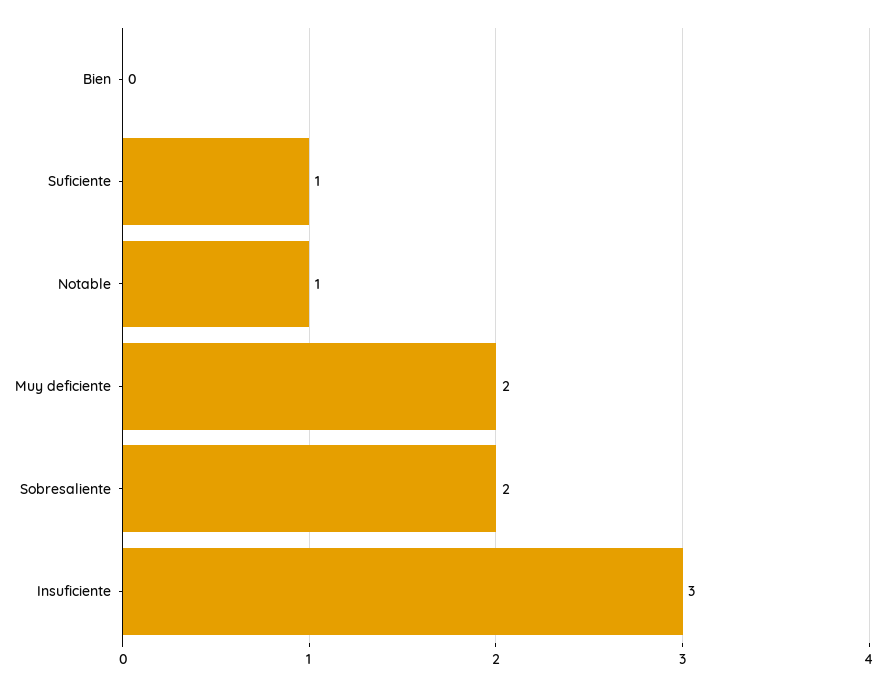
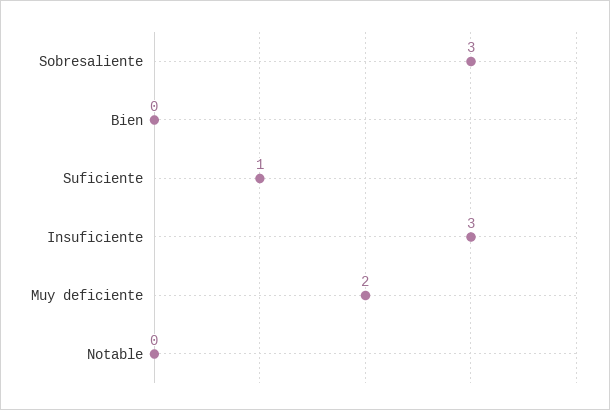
Notable: 1 -> 0
Sobresaliente: 2 -> 3

